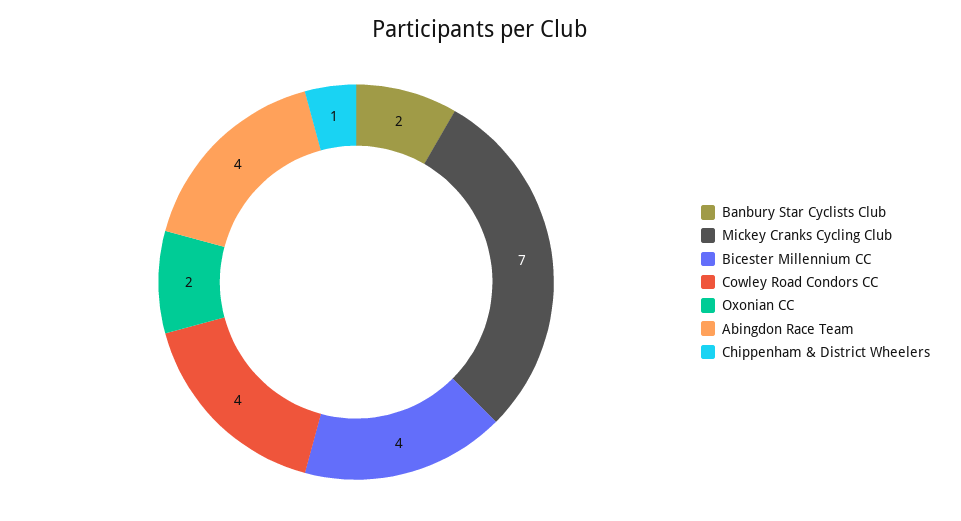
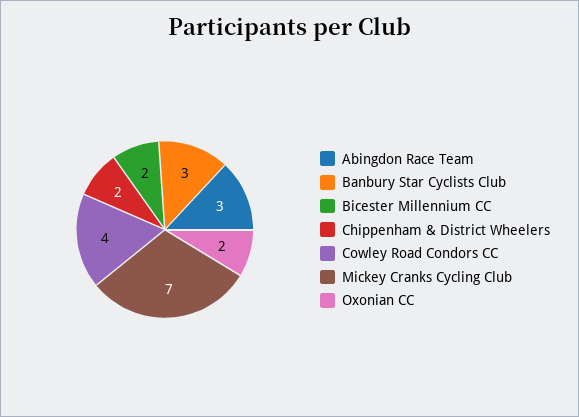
Banbury Star Cyclists Club: 2 -> 3
Bicester Millennium CC: 4 -> 2
Abingdon Race Team: 4 -> 3
Chippenham & District Wheelers: 1 -> 2

